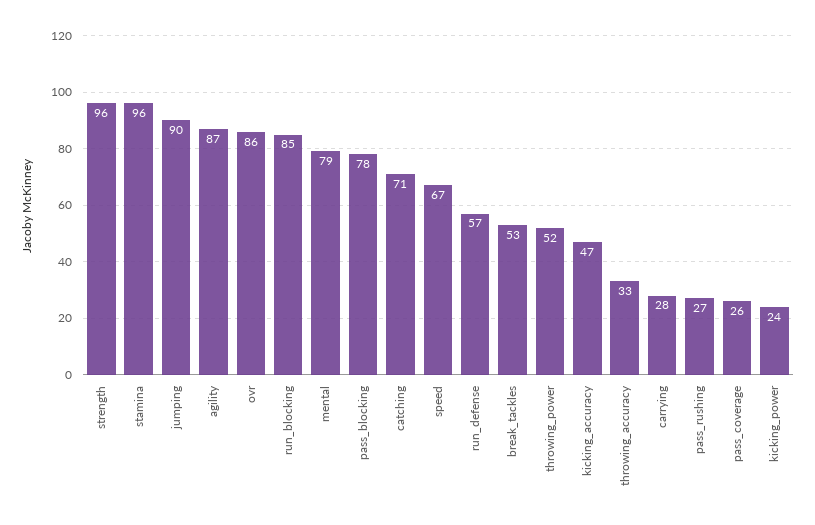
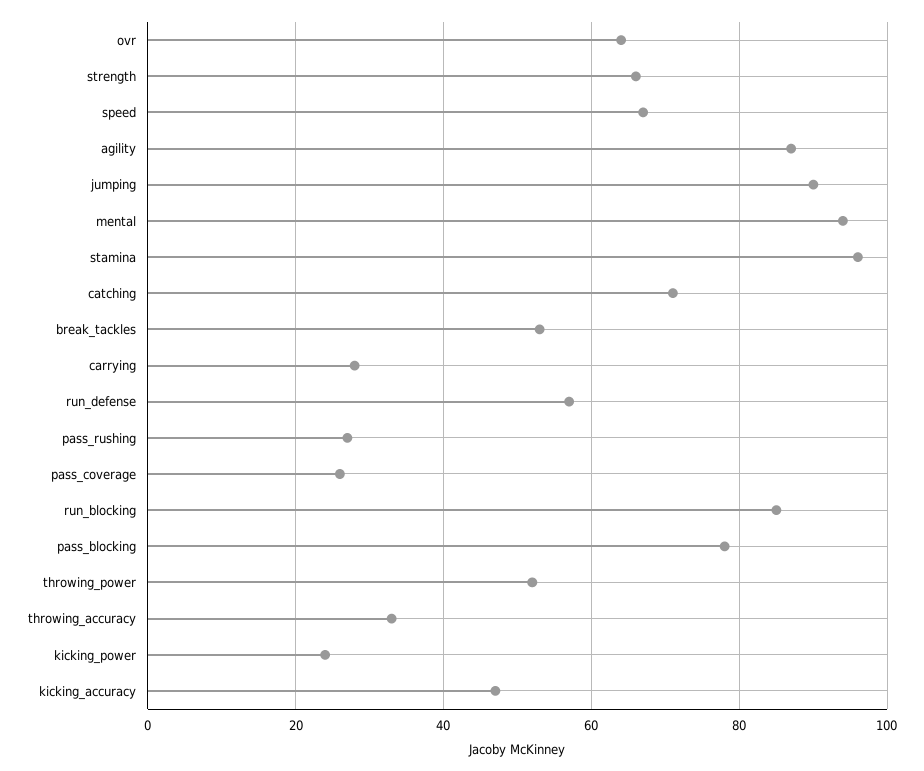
strength: 96 -> 65
ovr: 86 -> 65
mental: 79 -> 95

